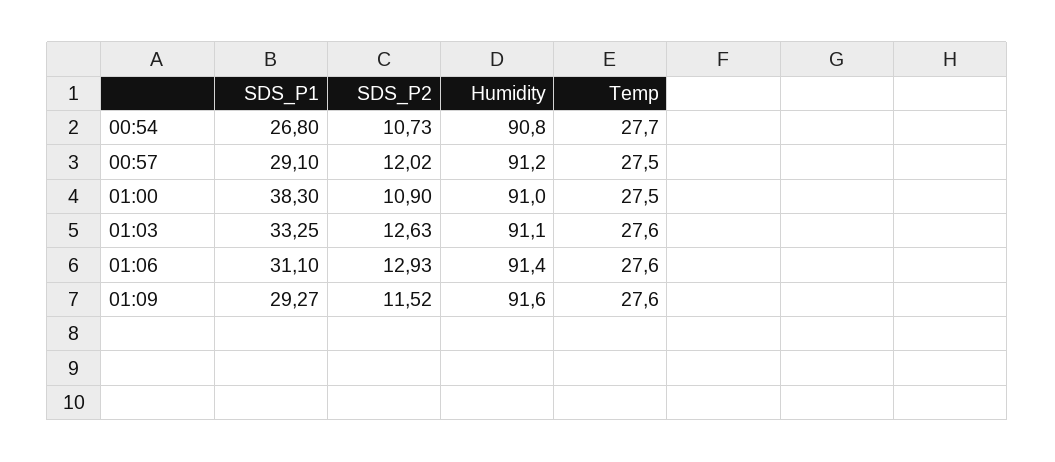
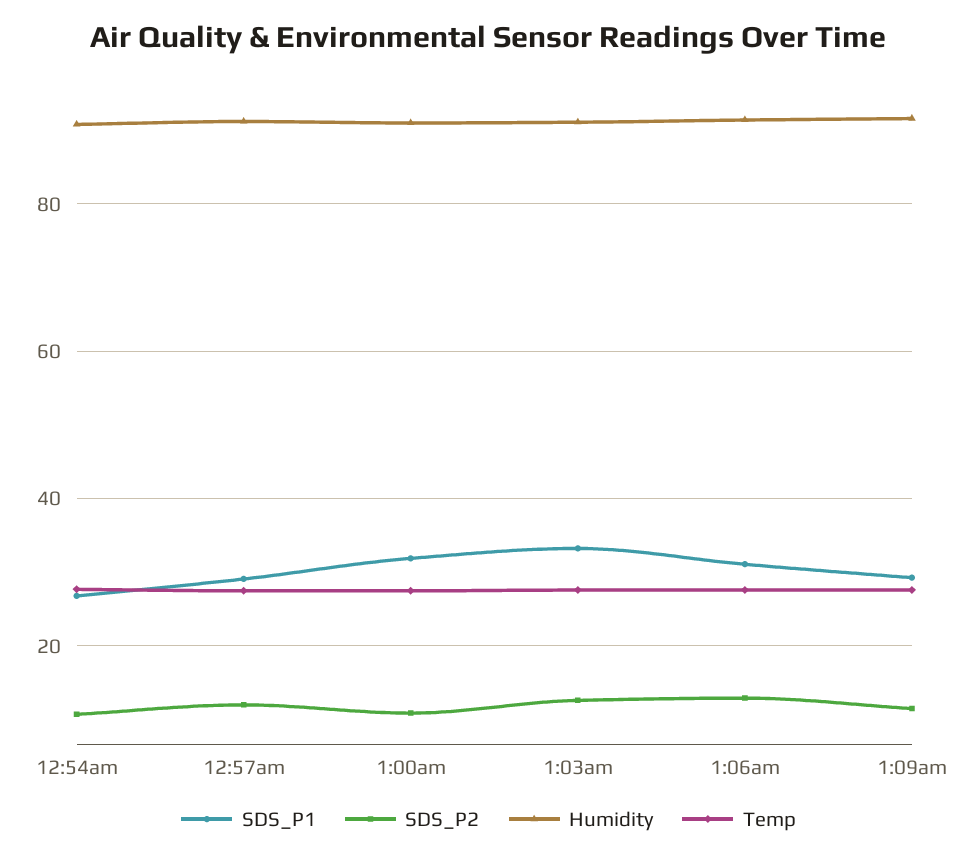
SDS_P1, 01:00: 38.3 -> 32

